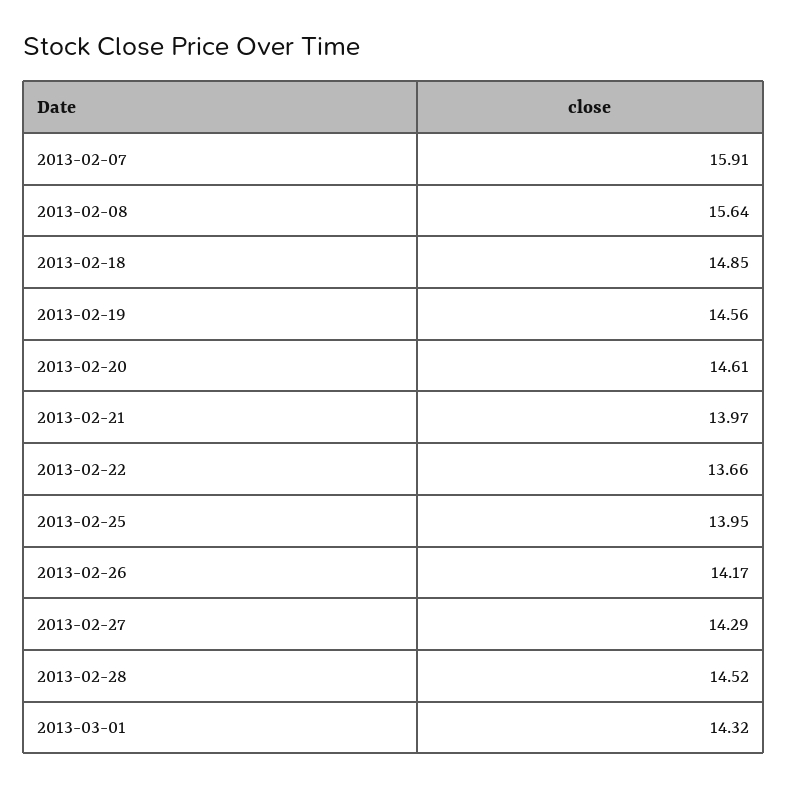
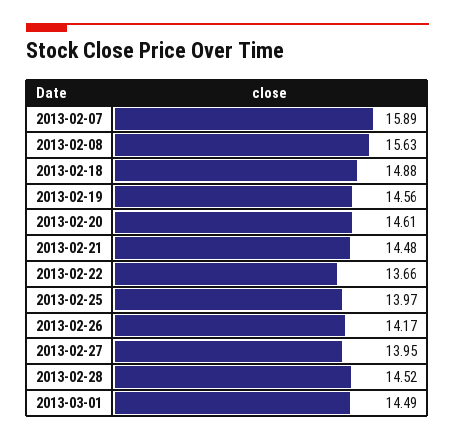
2013-02-07: 15.91 -> 15.89
2013-02-08: 15.64 -> 15.63
2013-02-18: 14.85 -> 14.88
2013-02-21: 13.97 -> 14.48
2013-02-25: 13.95 -> 13.97
2013-02-27: 14.29 -> 13.95
2013-03-01: 14.32 -> 14.49

